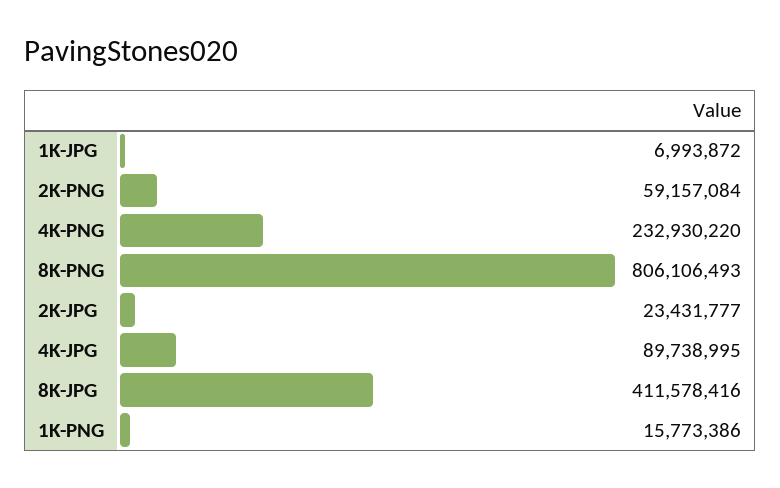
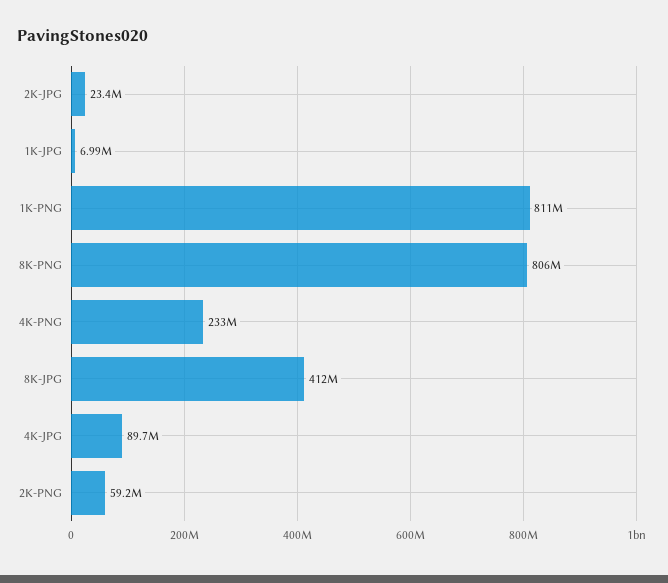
1K-PNG: 15773386 -> 811000000

